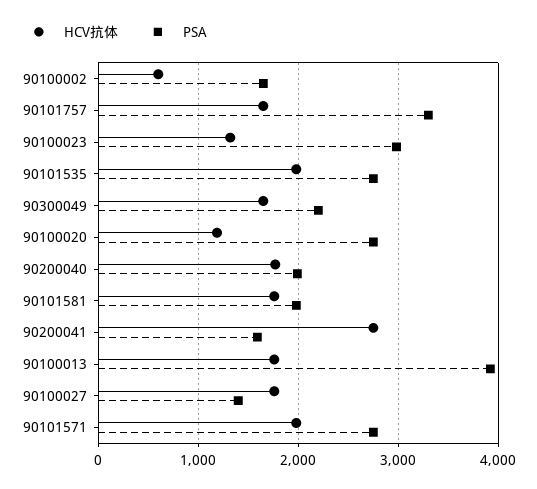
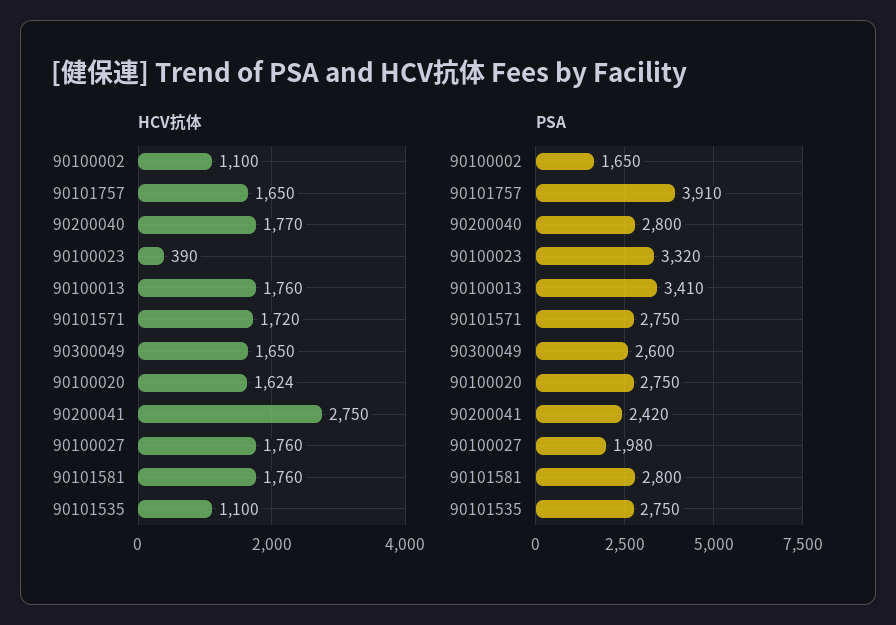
HCV抗体, 90100002: 600 -> 1100
PSA, 90101757: 3300 -> 3910
HCV抗体, 90100023: 1300 -> 390
PSA, 90100023: 3000 -> 3320
HCV抗体, 90101535: 2000 -> 1100
PSA, 90300049: 2200 -> 2600
HCV抗体, 90100020: 1200 -> 1624
PSA, 90200040: 2000 -> 2800
PSA, 90101581: 2000 -> 2800
PSA, 90200041: 1600 -> 2420
PSA, 90100013: 3900 -> 3410
PSA, 90100027: 1400 -> 1980
HCV抗体, 90101571: 2000 -> 1720

